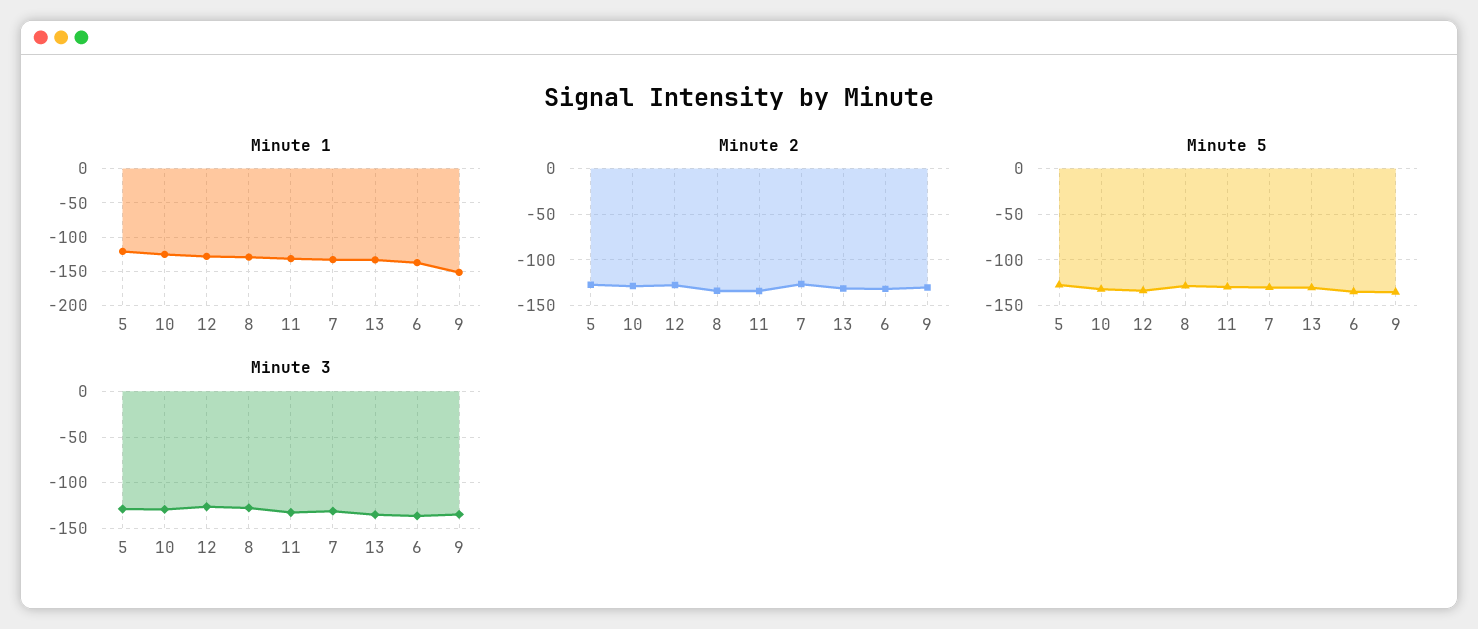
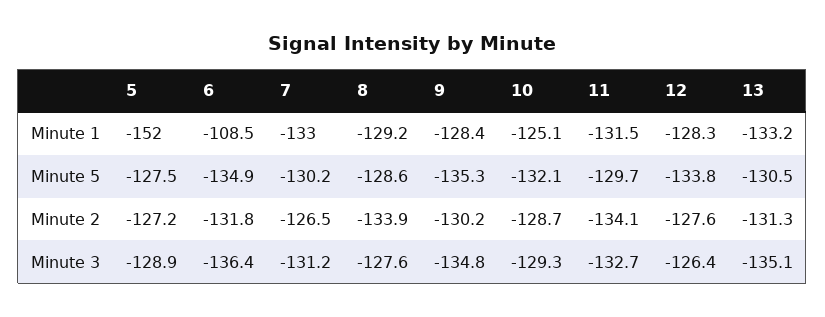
Minute 1, 5: -120 -> -152
Minute 1, 6: -140 -> -108.5
Minute 1, 9: -150 -> -128.4

